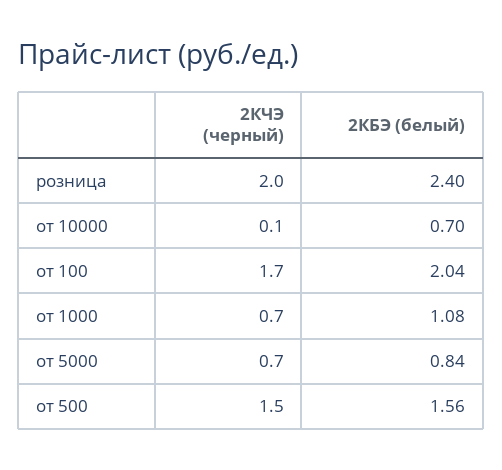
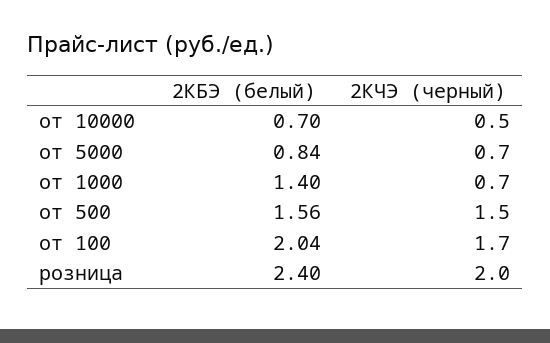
2КЧЭ (черный), от 10000: 0.1 -> 0.5
2КБЭ (белый), от 1000: 1.08 -> 1.4

